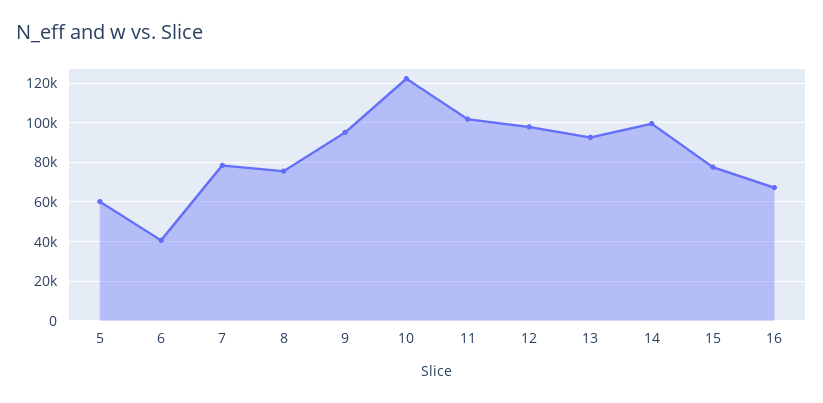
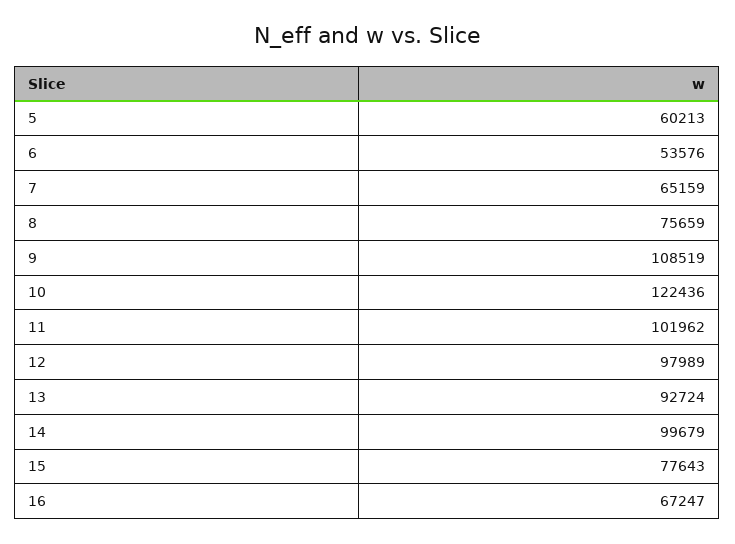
6: 40000 -> 53576
7: 80000 -> 65159
9: 95000 -> 108519

